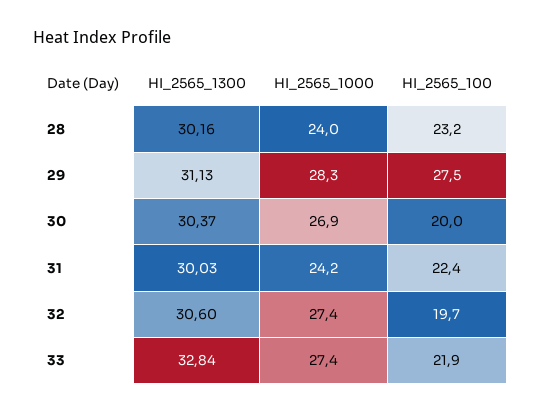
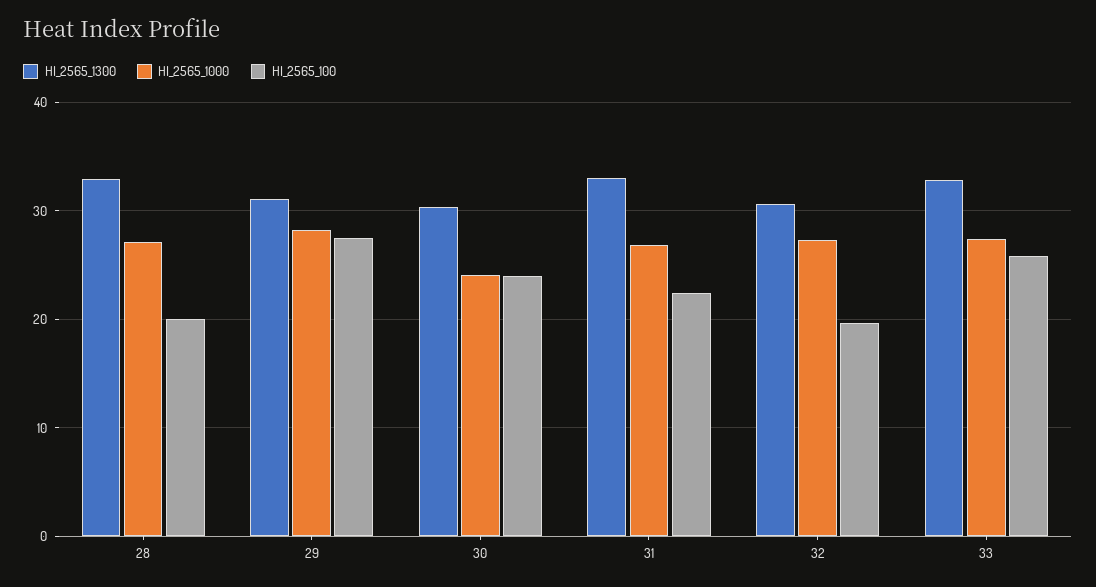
HI_2565_1300, 28: 30.16 -> 33
HI_2565_1000, 28: 24 -> 27
HI_2565_100, 28: 23.2 -> 20
HI_2565_1000, 30: 26.9 -> 24
HI_2565_100, 30: 20 -> 24
HI_2565_1300, 31: 30.03 -> 33
HI_2565_1000, 31: 24.2 -> 27
HI_2565_100, 33: 21.9 -> 26

